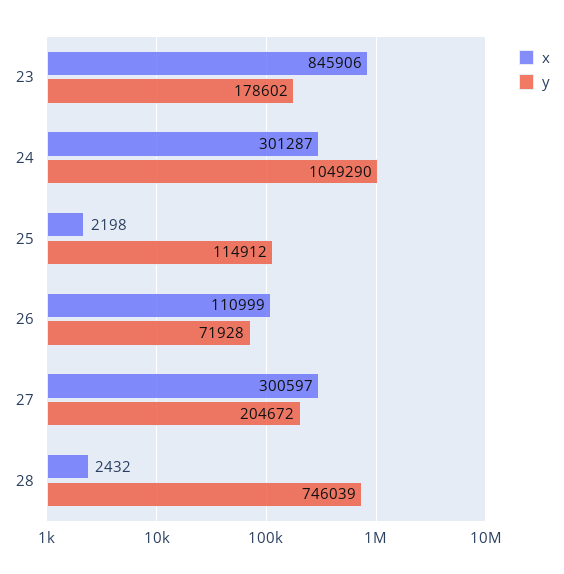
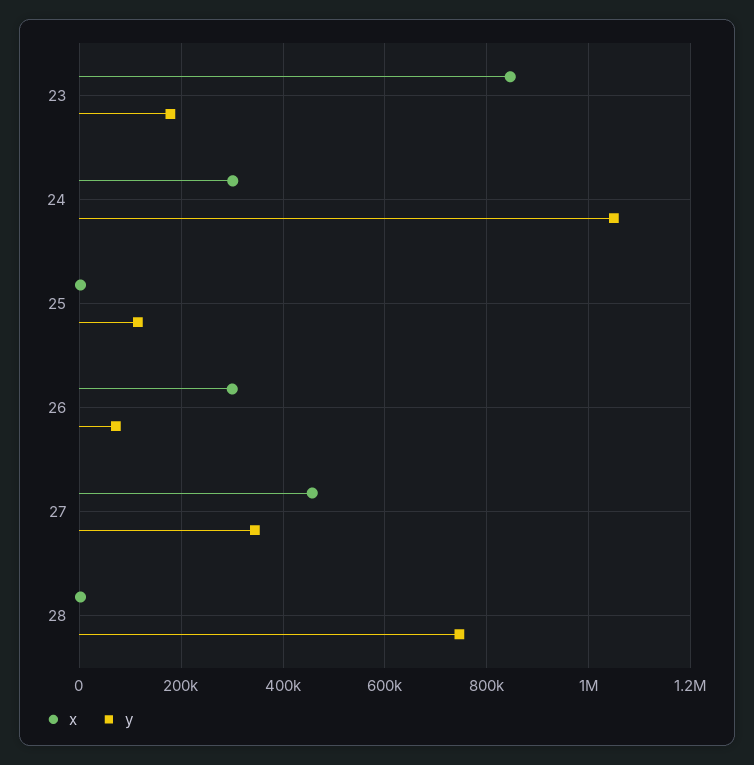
x, 26: 110999 -> 300000
x, 27: 300597 -> 460000
y, 27: 204672 -> 340000

